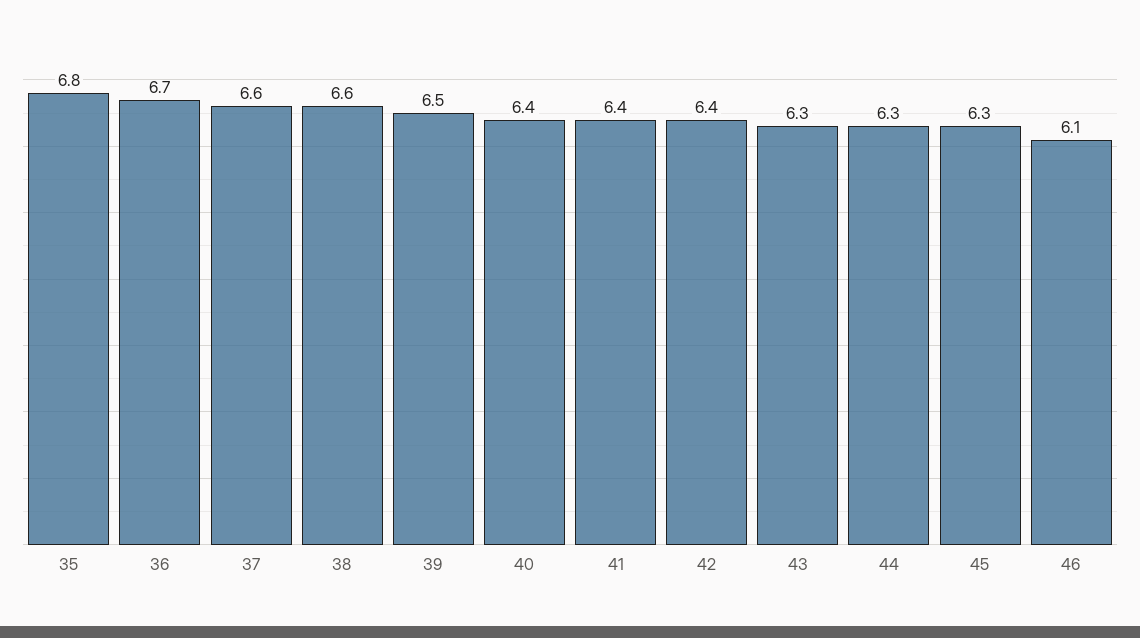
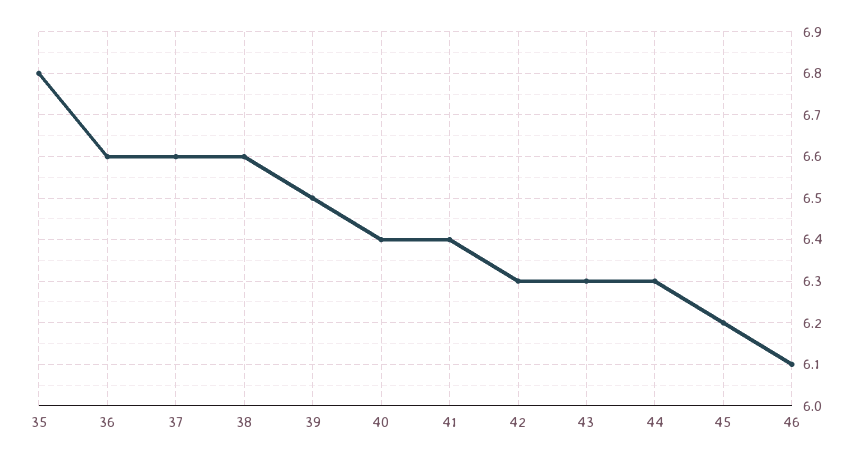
36: 6.7 -> 6.6
42: 6.4 -> 6.3
45: 6.3 -> 6.2

